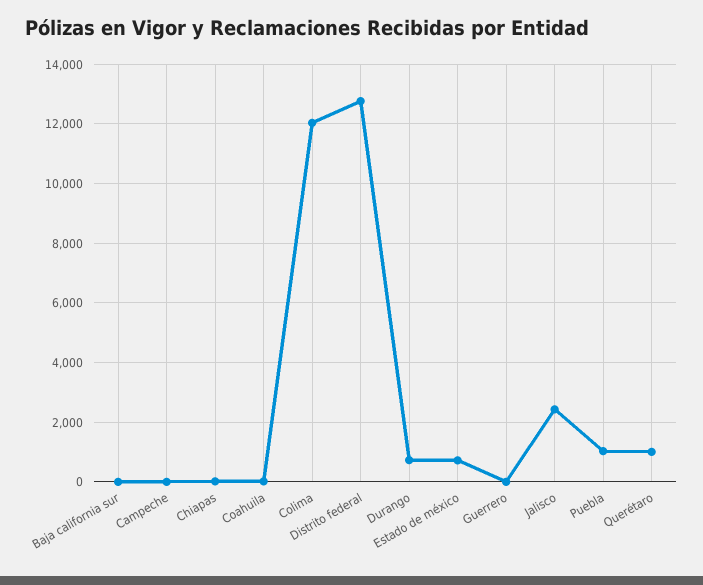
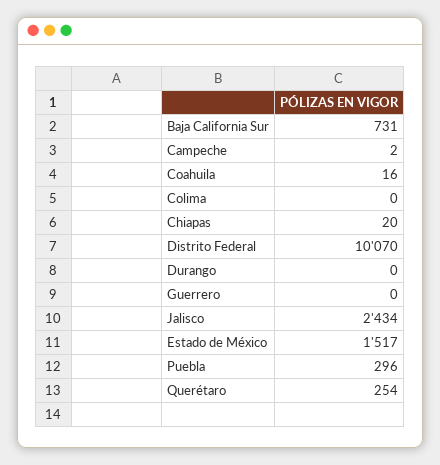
Baja california sur: 0 -> 731
Colima: 12000 -> 0
Distrito federal: 12750 -> 10070
Durango: 750 -> 0
Estado de méxico: 750 -> 1517
Puebla: 1000 -> 296
Querétaro: 1000 -> 254

